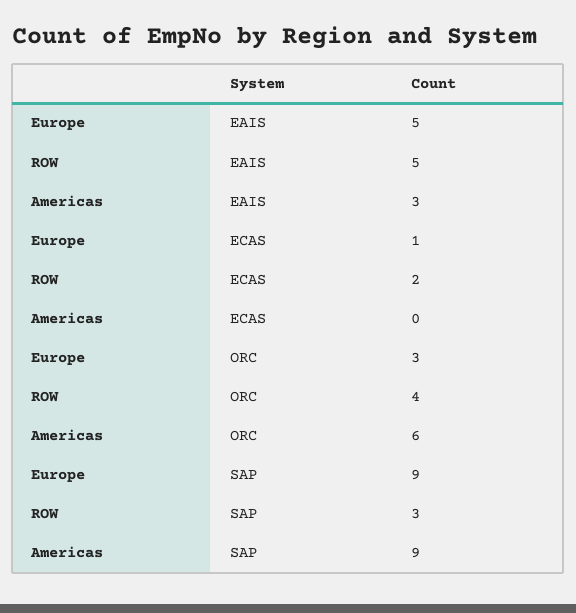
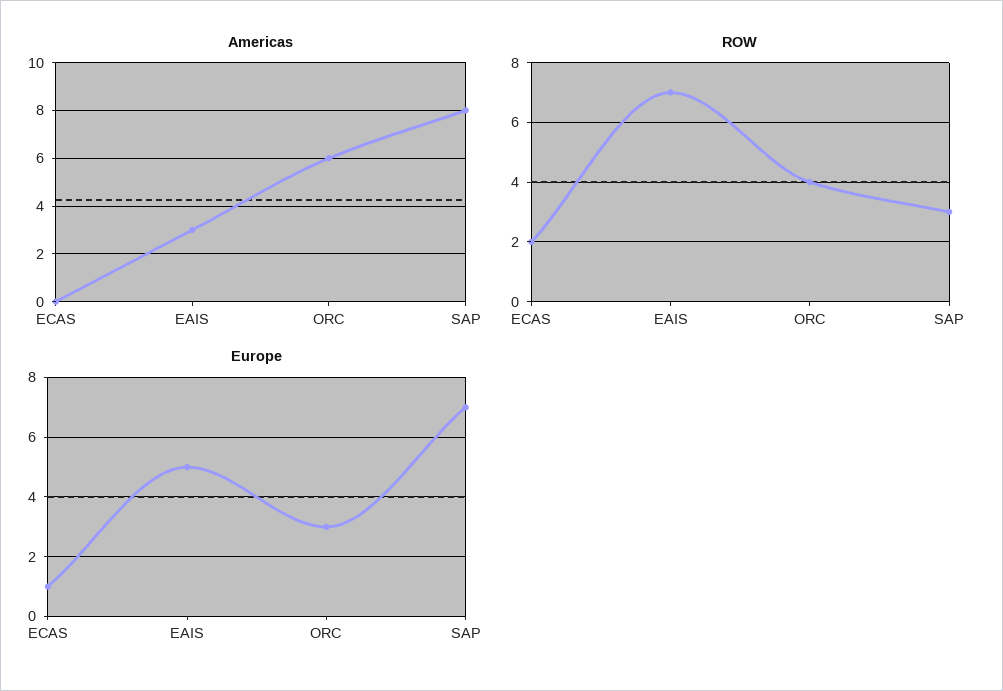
ROW, EAIS: 5 -> 7
Europe, SAP: 9 -> 7
Americas, SAP: 9 -> 8

